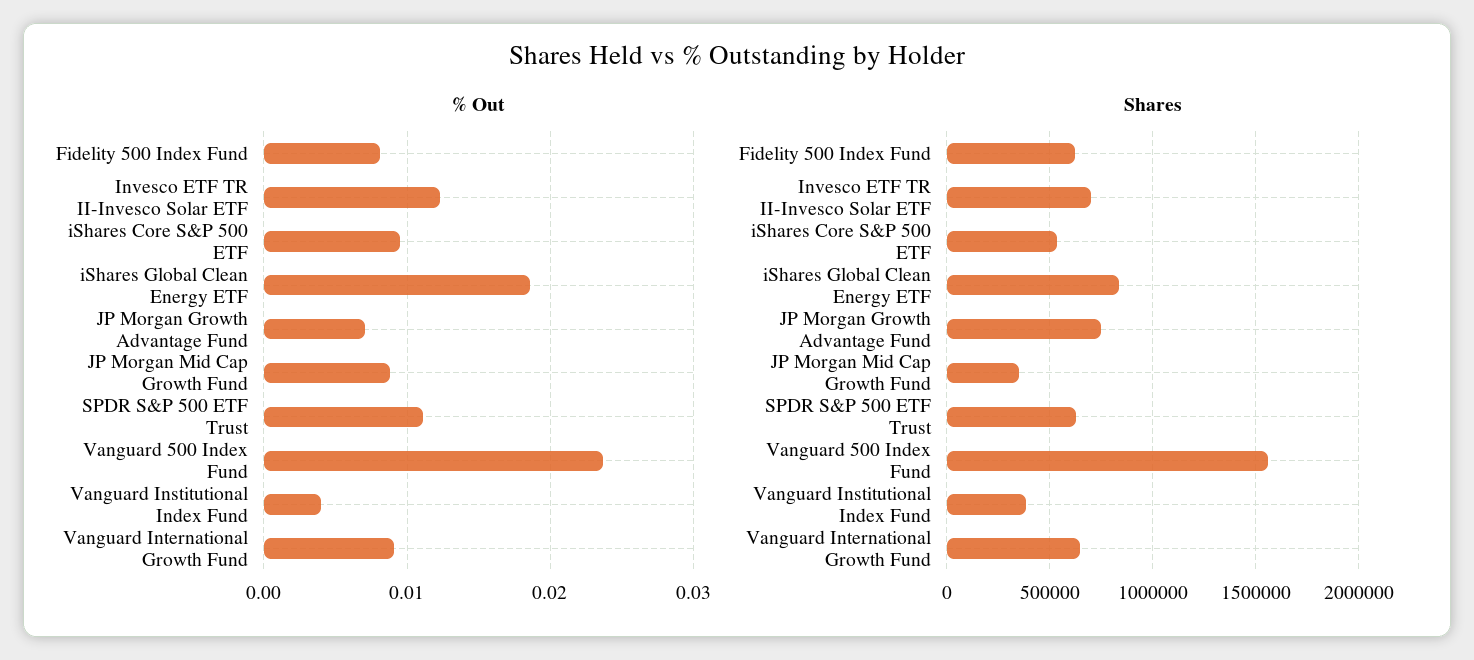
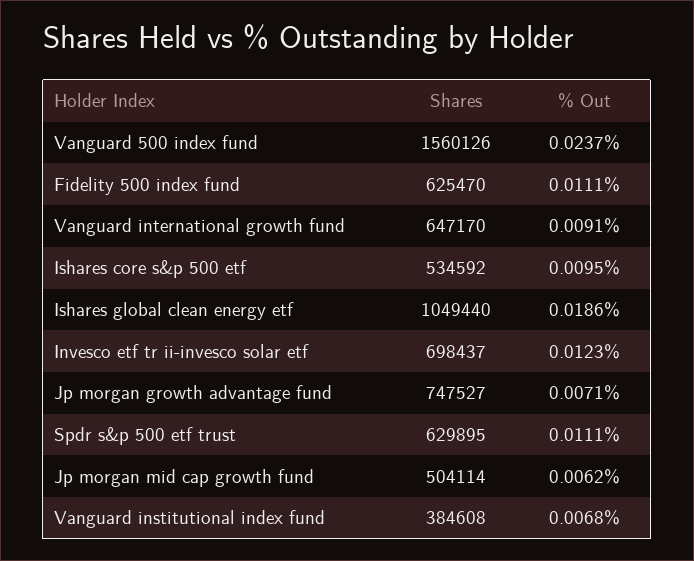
% Out, Fidelity 500 Index Fund: 0.008 -> 0.0111
% Out, JP Morgan Mid Cap Growth Fund: 0.009 -> 0.0062
% Out, Vanguard Institutional Index Fund: 0.004 -> 0.0068
Shares, iShares Global Clean Energy ETF: 850000 -> 1049440
Shares, JP Morgan Mid Cap Growth Fund: 350000 -> 504114

